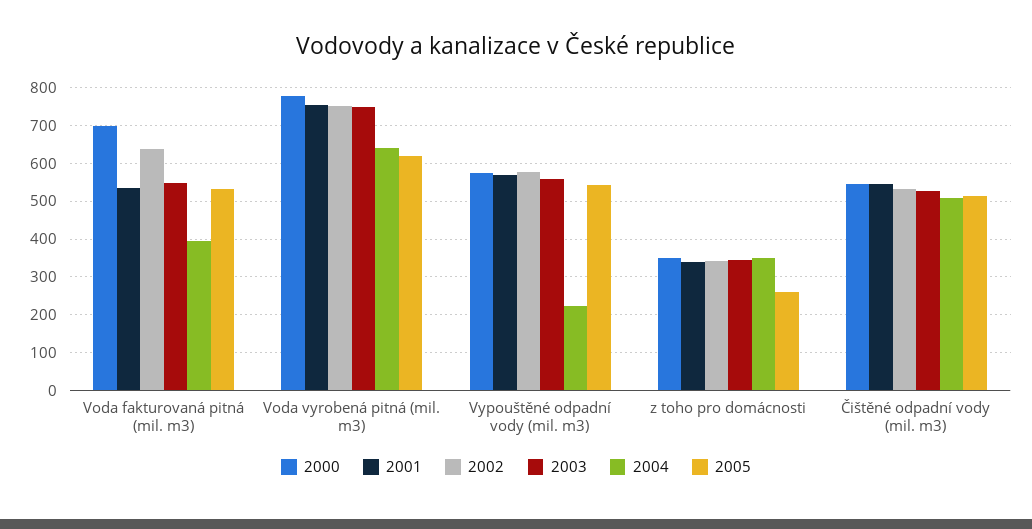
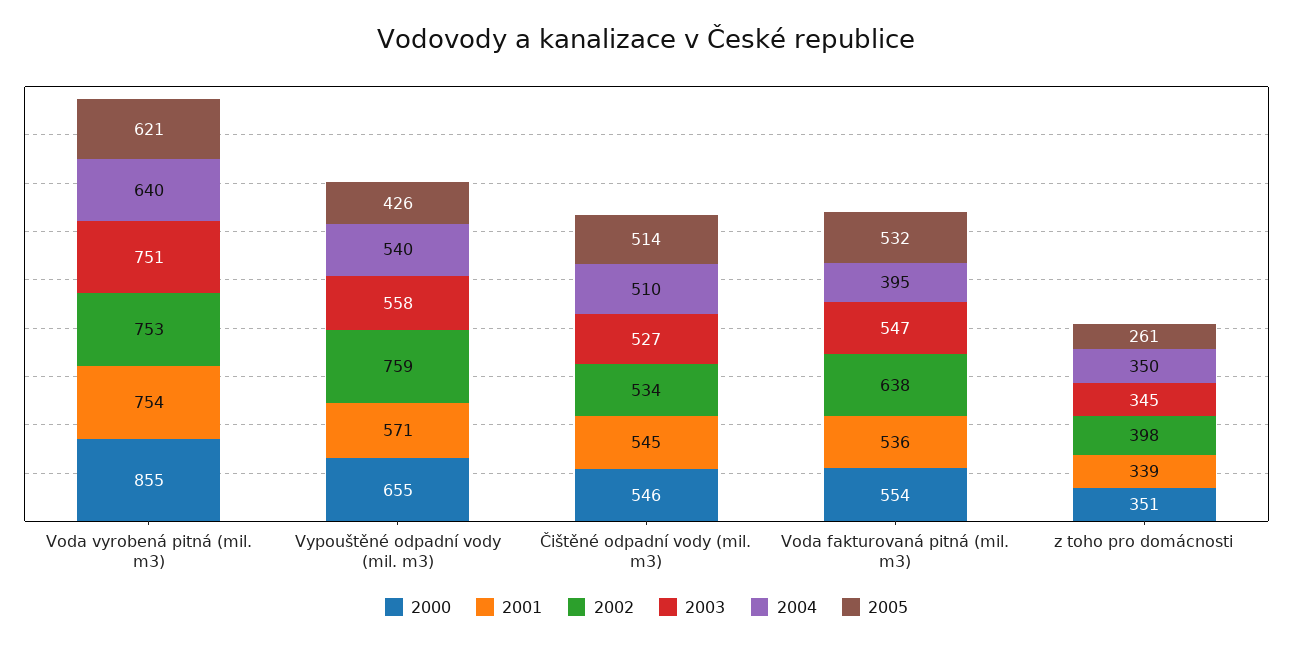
2000, Voda fakturovaná pitná (mil. m3): 700 -> 554
2000, Voda vyrobená pitná (mil. m3): 780 -> 855
2000, Vypouštěné odpadní vody (mil. m3): 580 -> 655
2002, Vypouštěné odpadní vody (mil. m3): 580 -> 759
2004, Vypouštěné odpadní vody (mil. m3): 220 -> 540
2005, Vypouštěné odpadní vody (mil. m3): 540 -> 426
2002, z toho pro domácnosti: 340 -> 398

